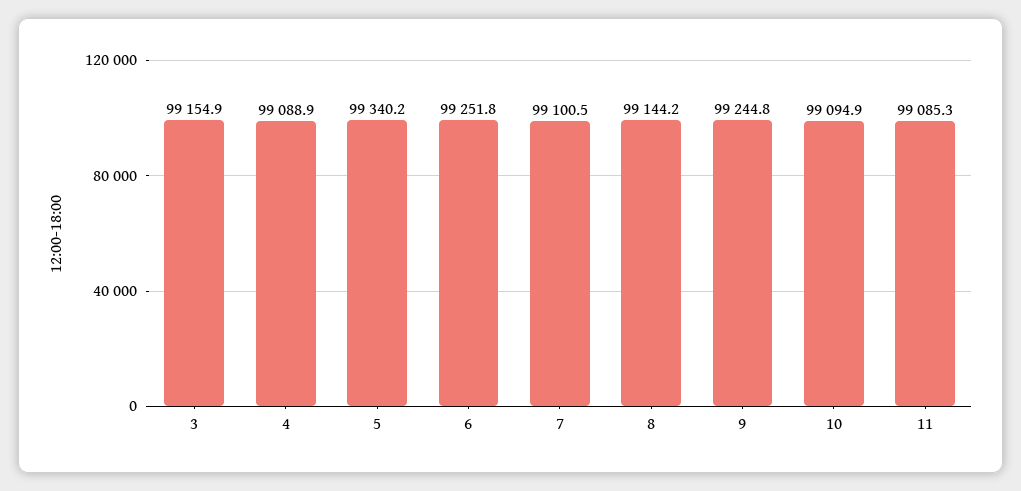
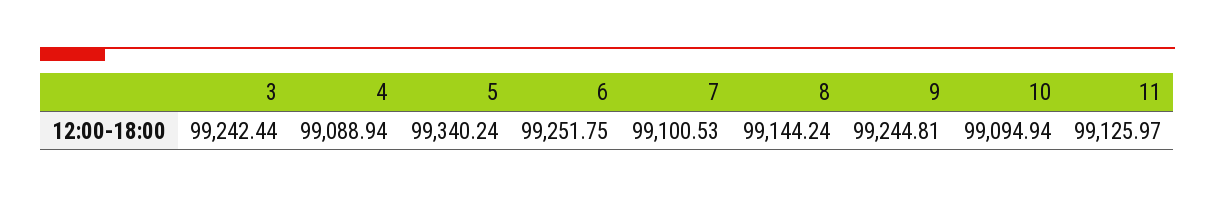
3: 99154.9 -> 99242.44
11: 99085.3 -> 99125.97

